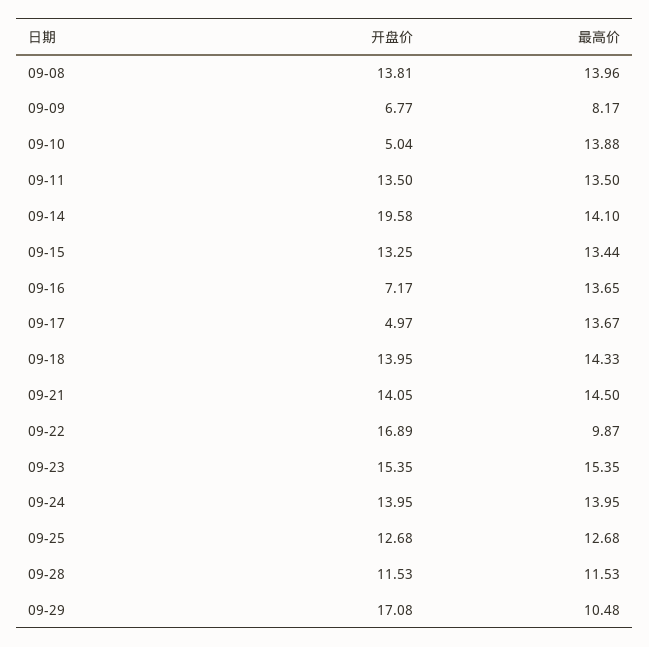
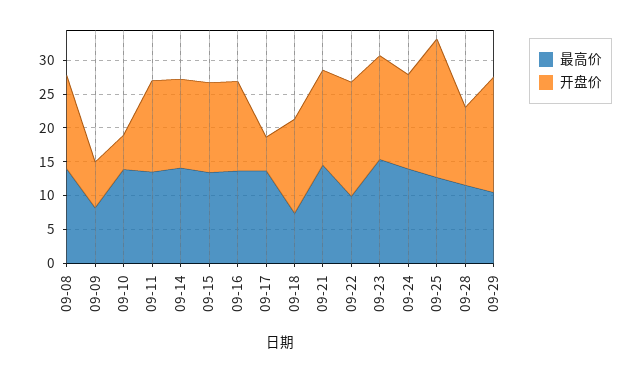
开盘价, 09-14: 19.58 -> 12.5
开盘价, 09-16: 7.17 -> 12.5
最高价, 09-18: 14.33 -> 7.5
开盘价, 09-25: 12.68 -> 20

